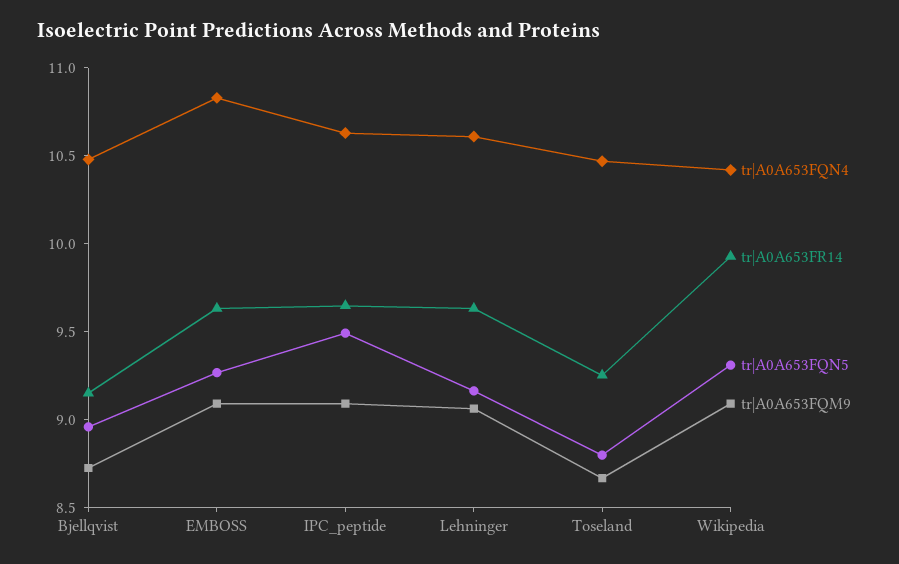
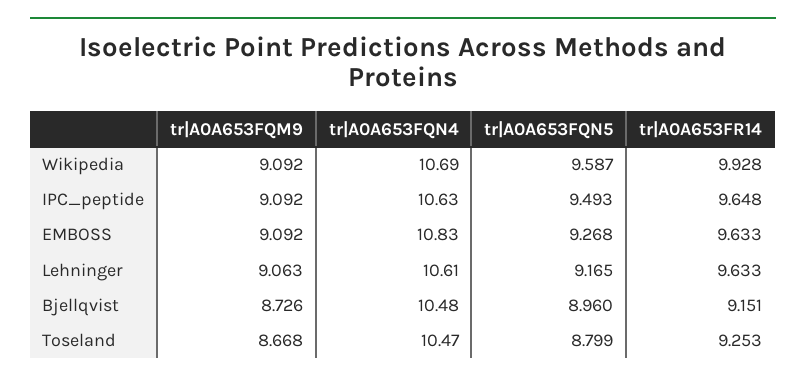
tr|A0A653FQN4, Wikipedia: 10.4 -> 10.69
tr|A0A653FQN5, Wikipedia: 9.3 -> 9.587

